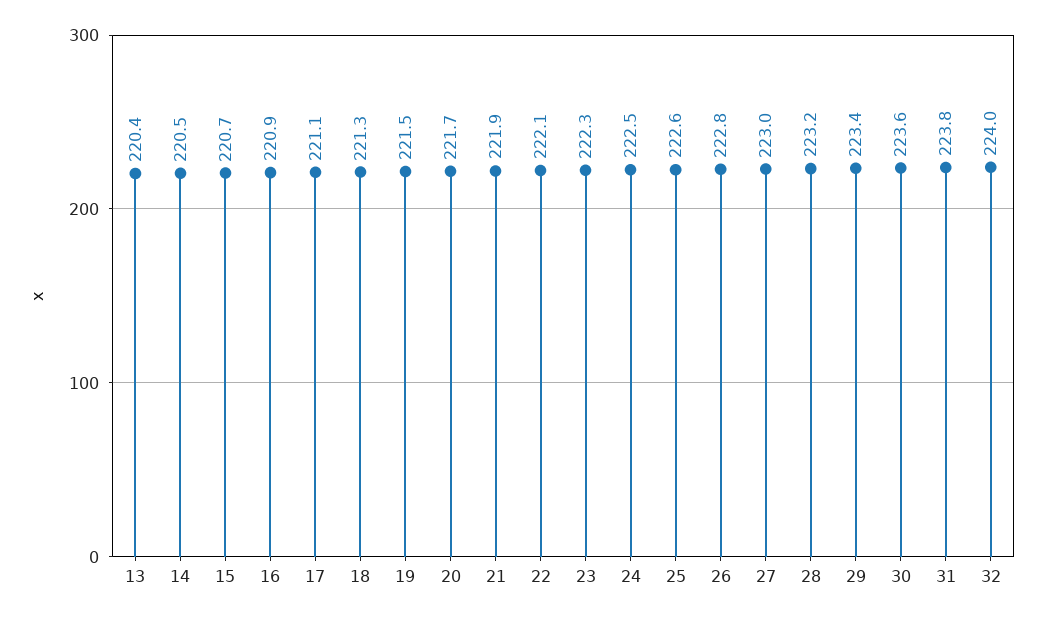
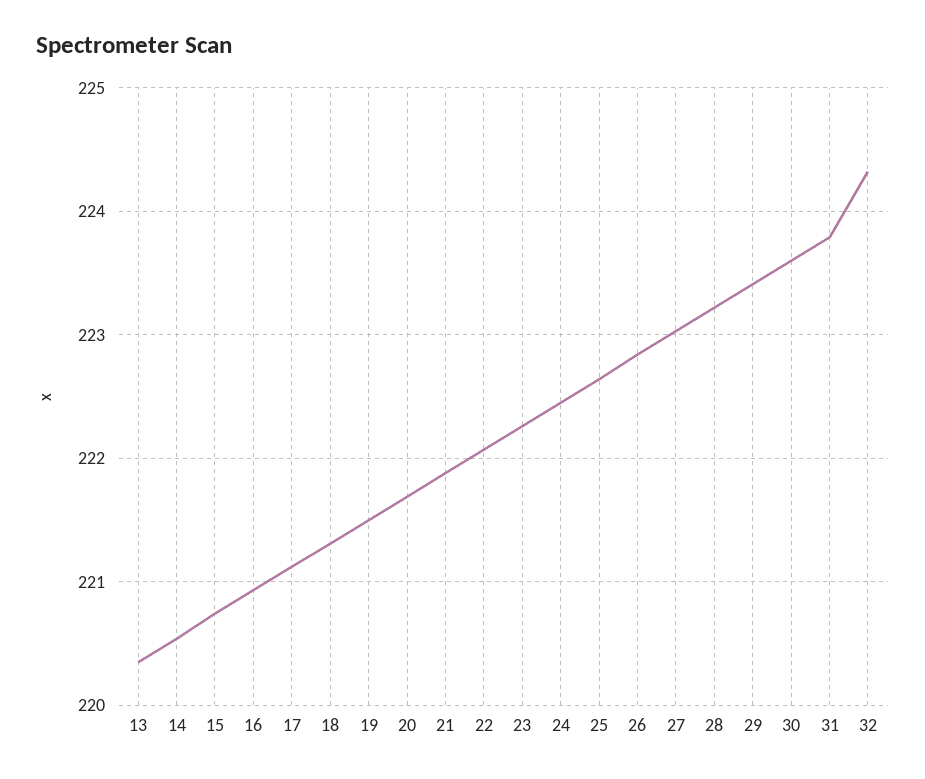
32: 224 -> 224.3

